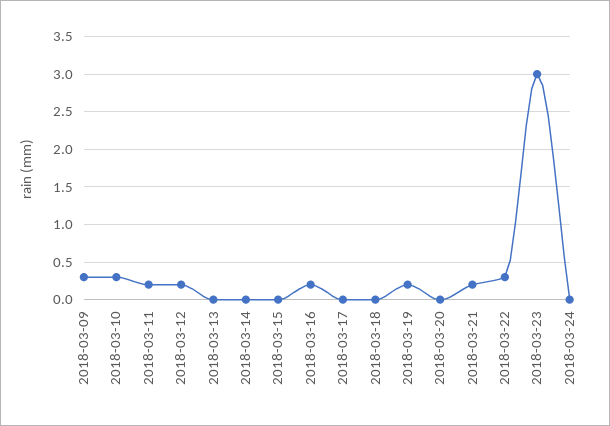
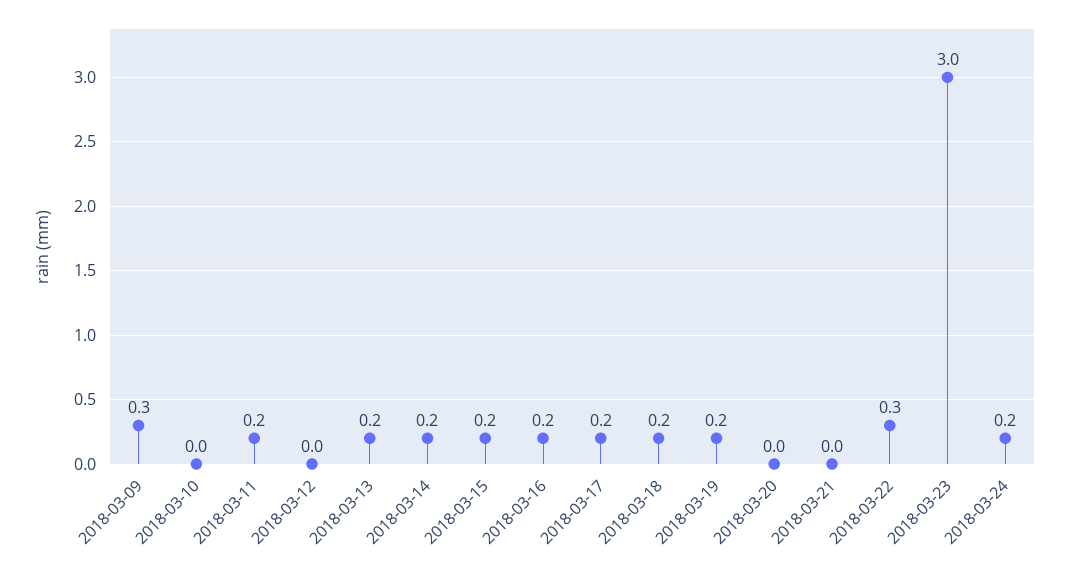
2018-03-10: 0.3 -> 0
2018-03-12: 0.2 -> 0
2018-03-13: 0 -> 0.2
2018-03-14: 0 -> 0.2
2018-03-15: 0 -> 0.2
2018-03-17: 0 -> 0.2
2018-03-18: 0 -> 0.2
2018-03-21: 0.2 -> 0
2018-03-24: 0 -> 0.2

